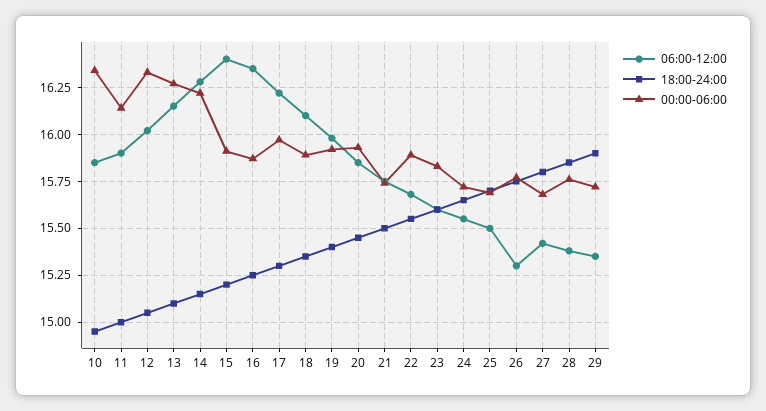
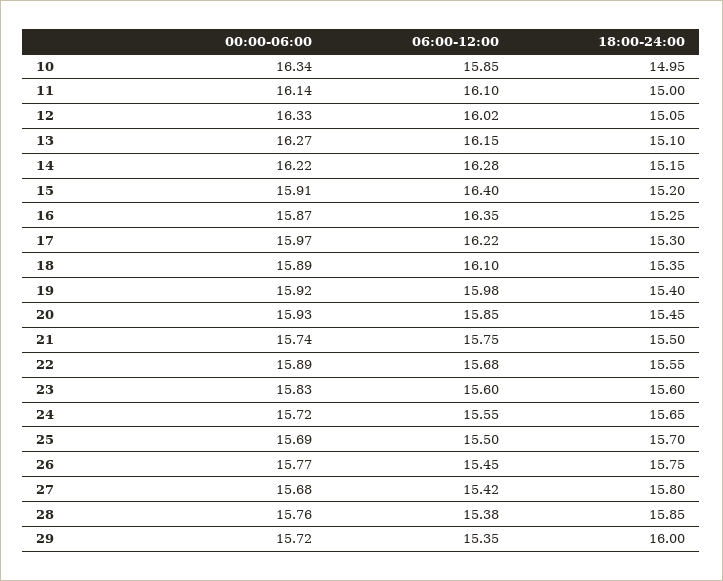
06:00-12:00, 11: 15.9 -> 16.1
06:00-12:00, 26: 15.3 -> 15.45
18:00-24:00, 29: 15.9 -> 16

